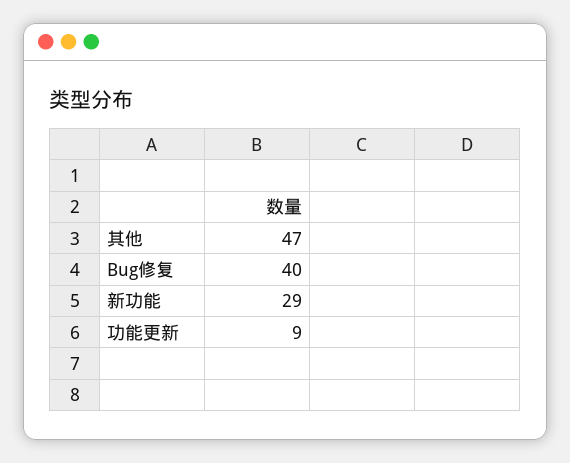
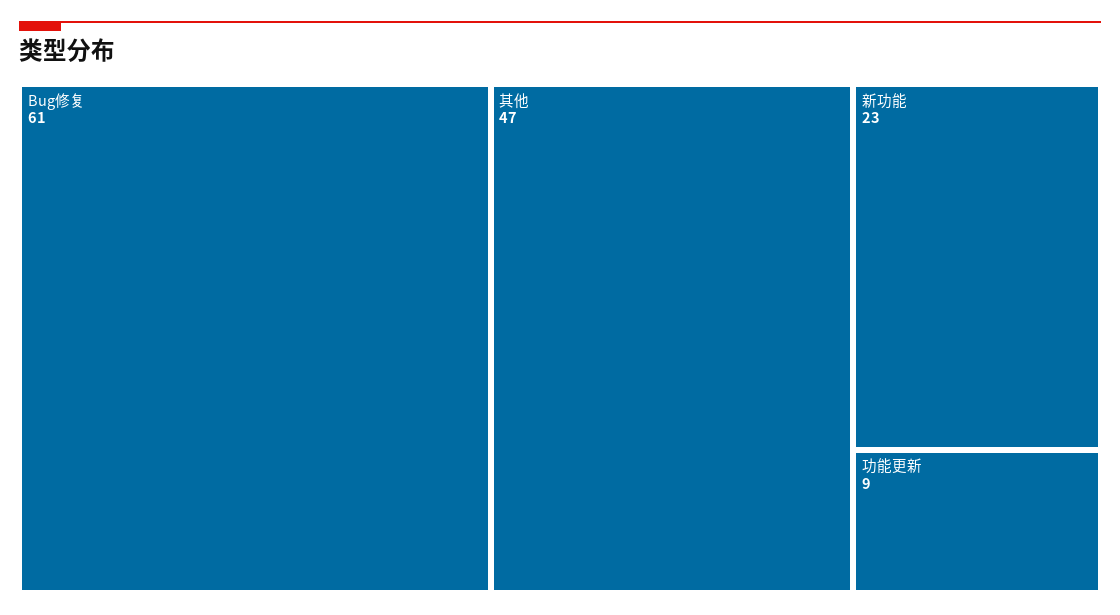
Bug修复: 40 -> 61
新功能: 29 -> 23

